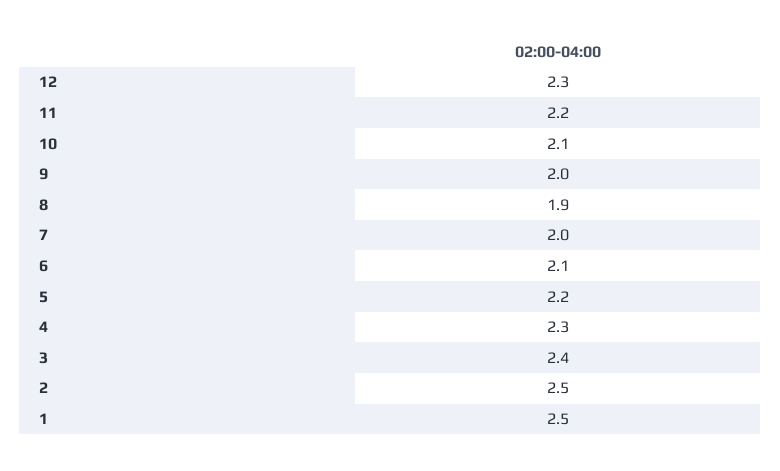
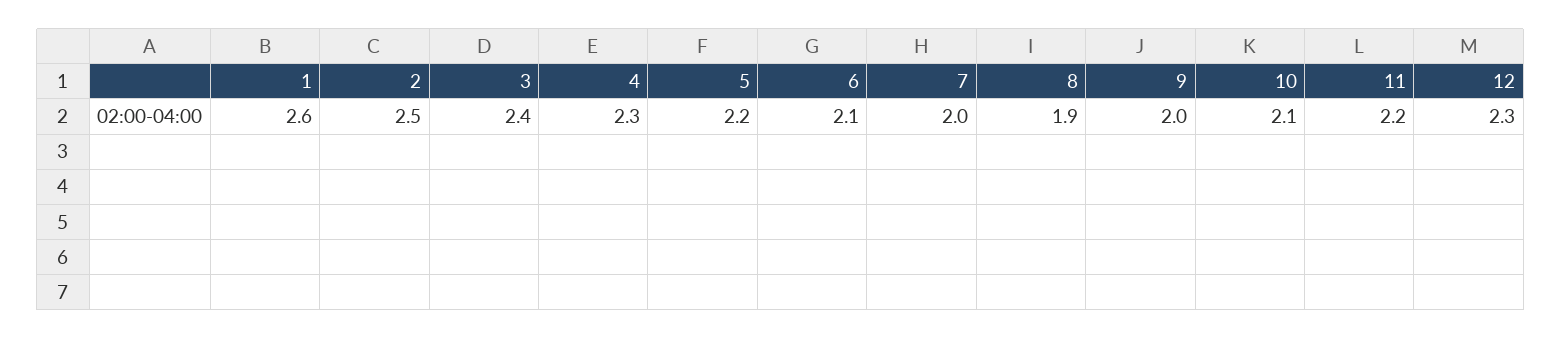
1: 2.5 -> 2.6

